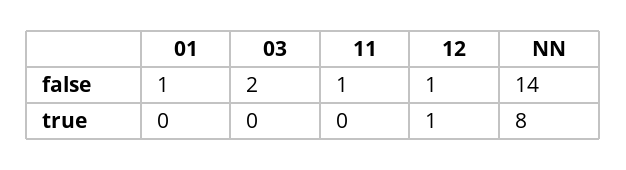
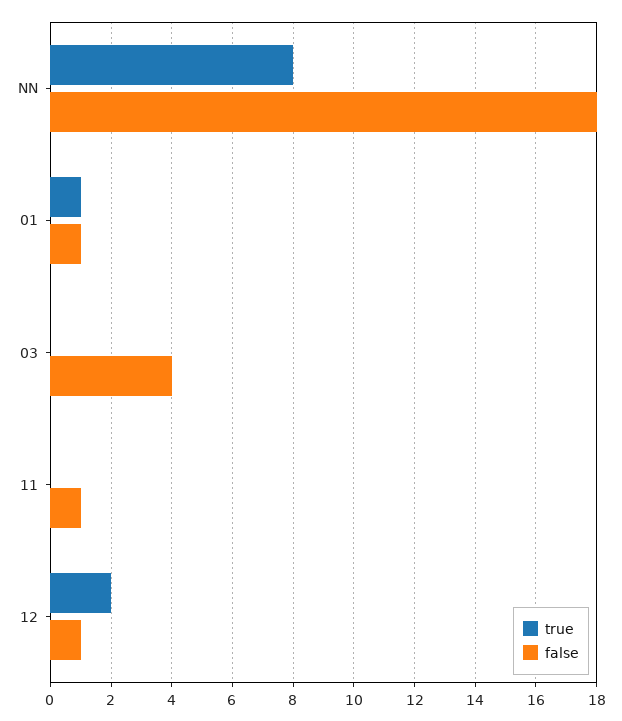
false, 03: 2 -> 4
false, NN: 14 -> 18
true, 01: 0 -> 1
true, 12: 1 -> 2

